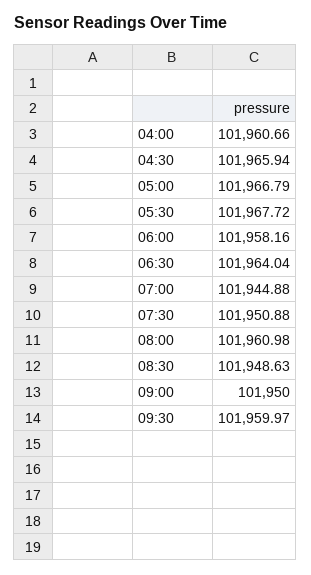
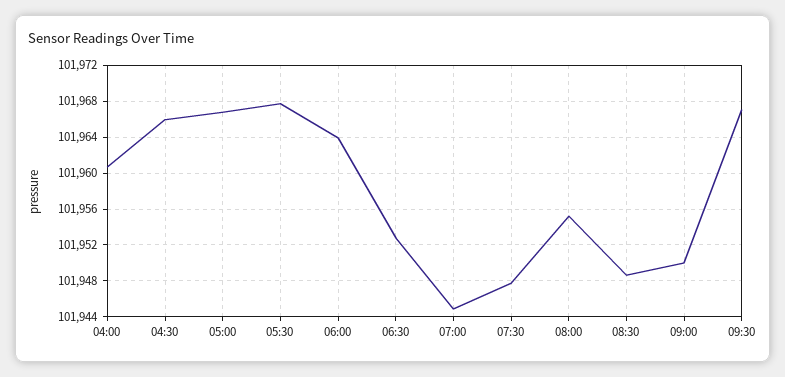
06:00: 101958.16 -> 101964
06:30: 101964.04 -> 101953
07:30: 101950.88 -> 101948
08:00: 101960.98 -> 101955
09:30: 101959.97 -> 101967

